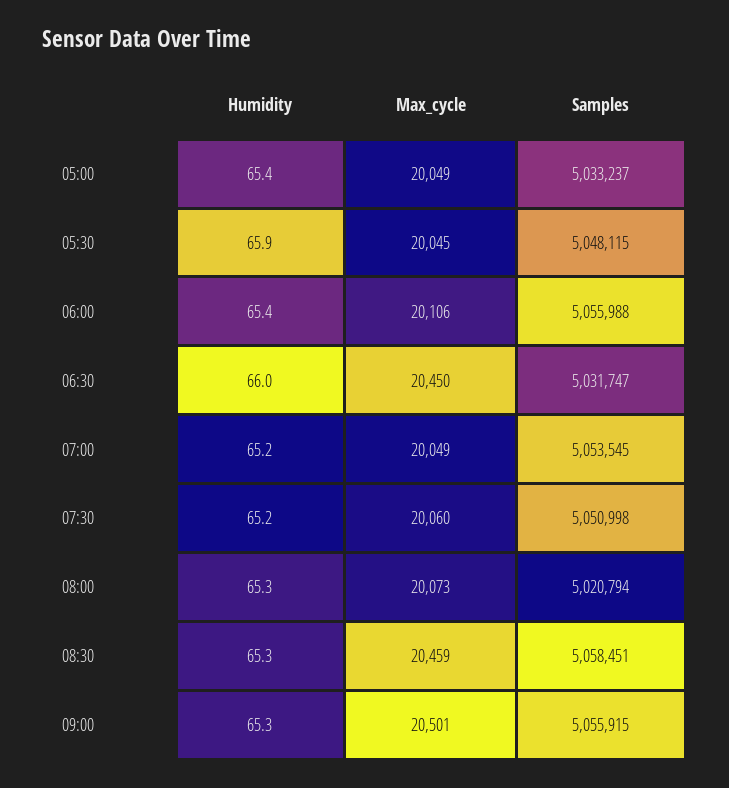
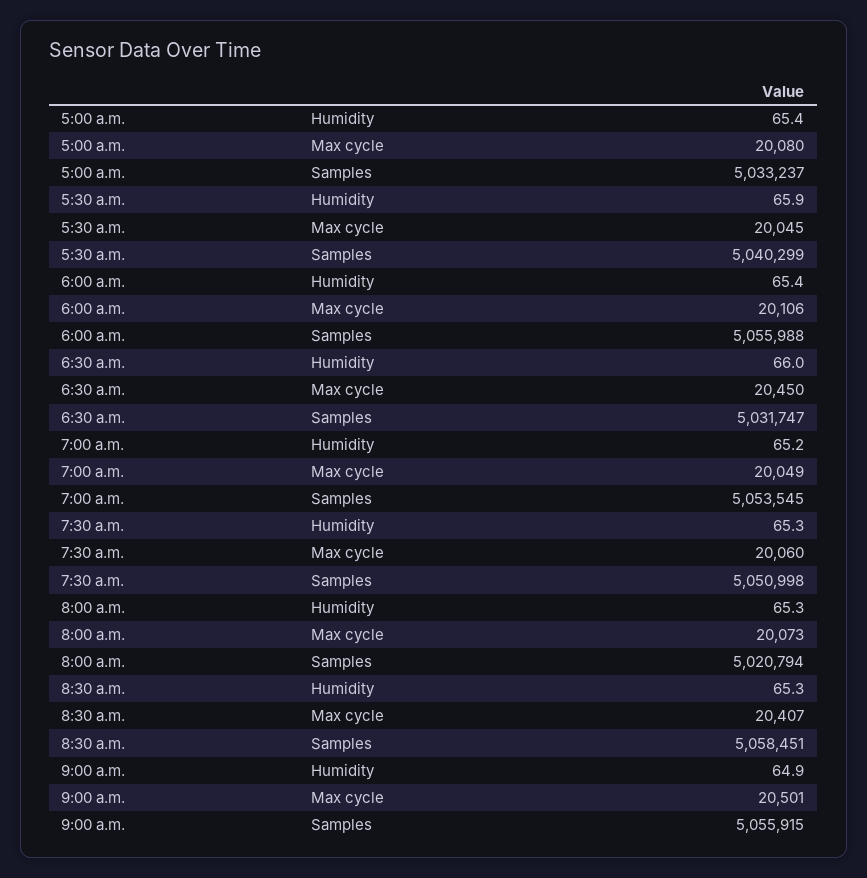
Max_cycle, 05:00: 20049 -> 20080
Samples, 05:30: 5048115 -> 5040299
Humidity, 07:30: 65.2 -> 65.3
Max_cycle, 08:30: 20459 -> 20407
Humidity, 09:00: 65.3 -> 64.9

